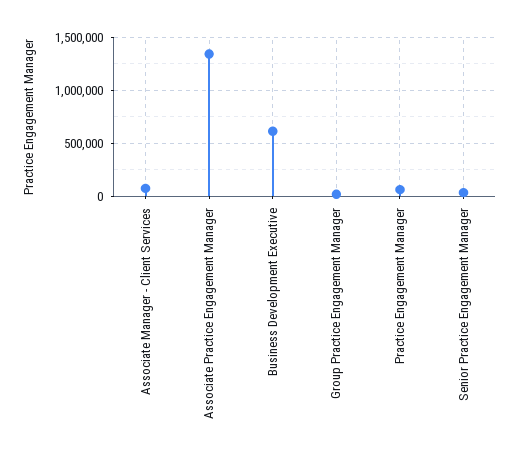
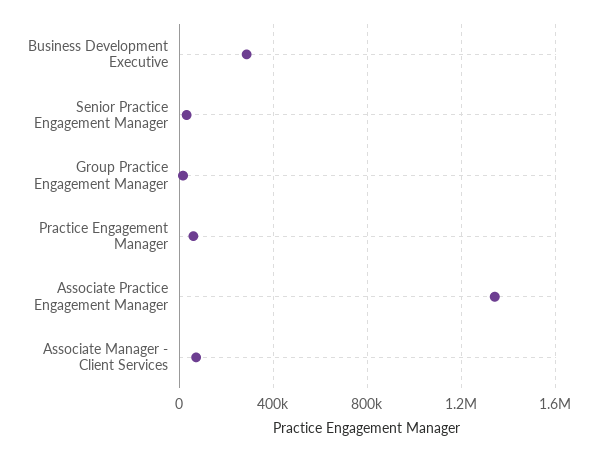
Business Development Executive: 600000 -> 300000

